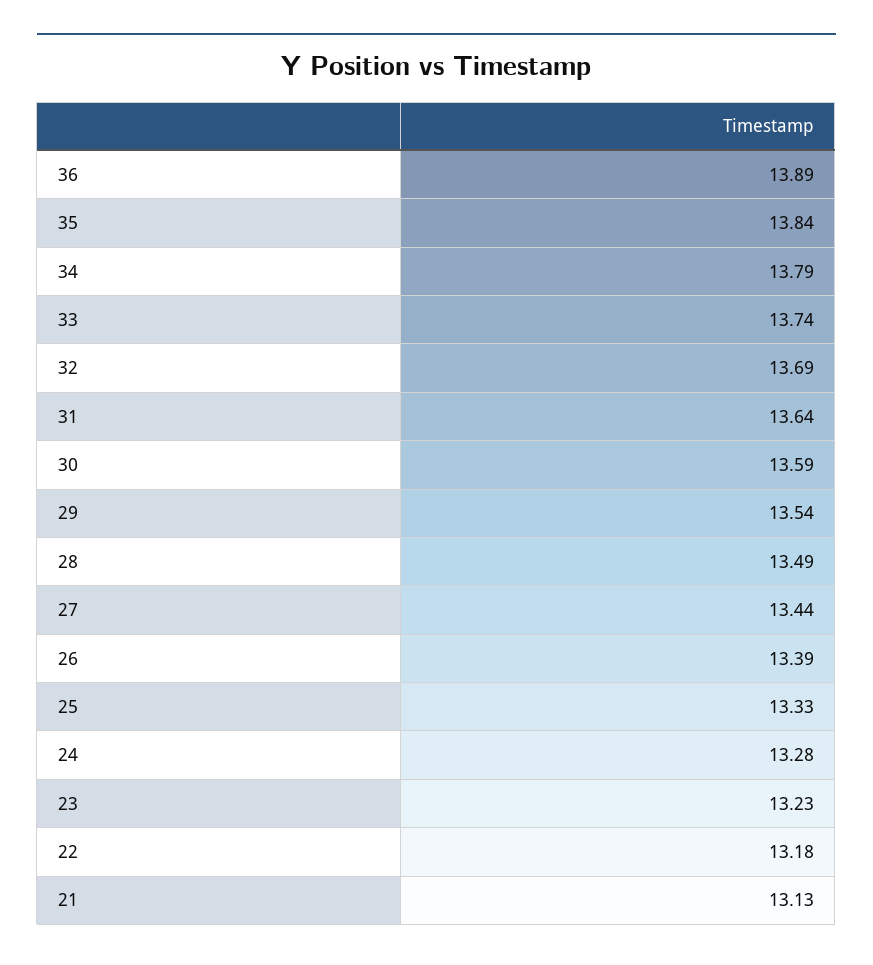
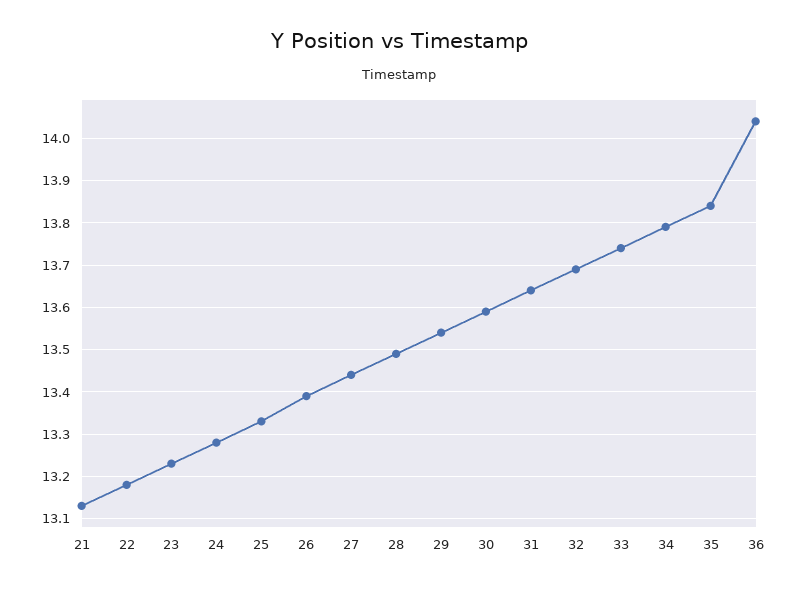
36: 13.89 -> 14.05

